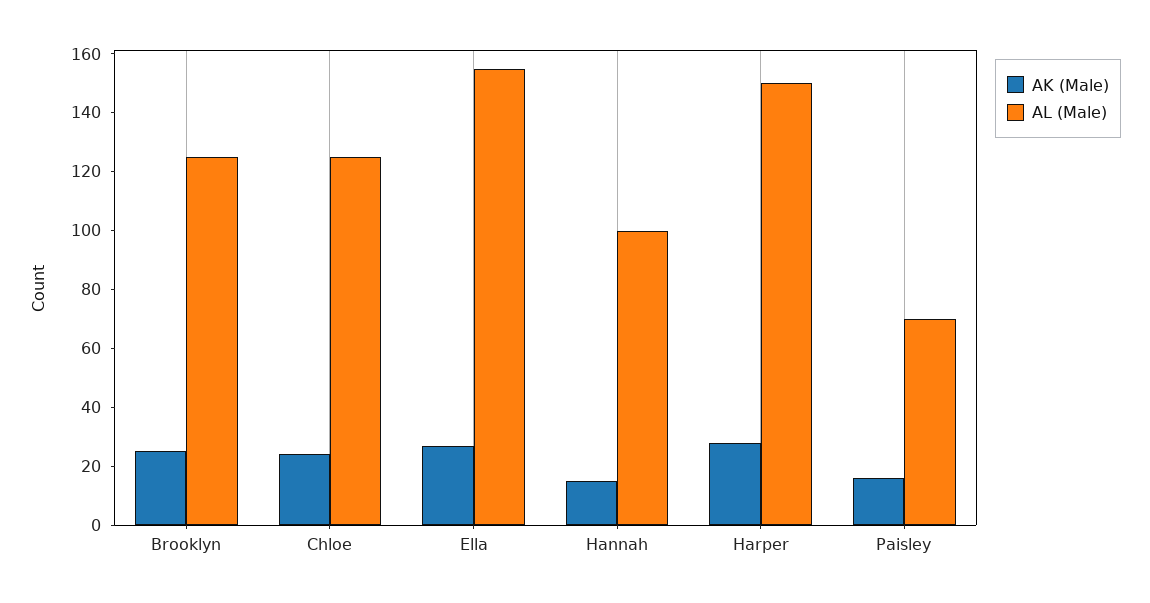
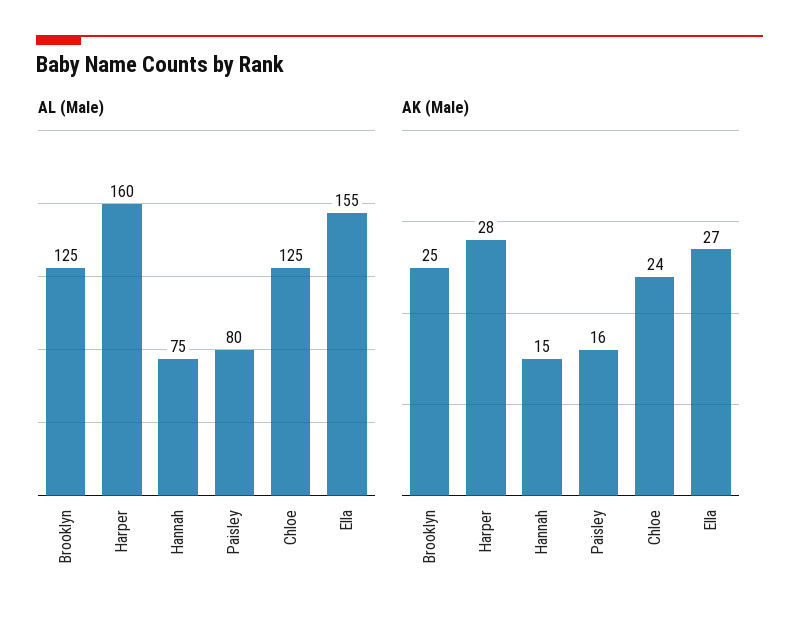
AL (Male), Hannah: 100 -> 75
AL (Male), Harper: 150 -> 160
AL (Male), Paisley: 70 -> 80

